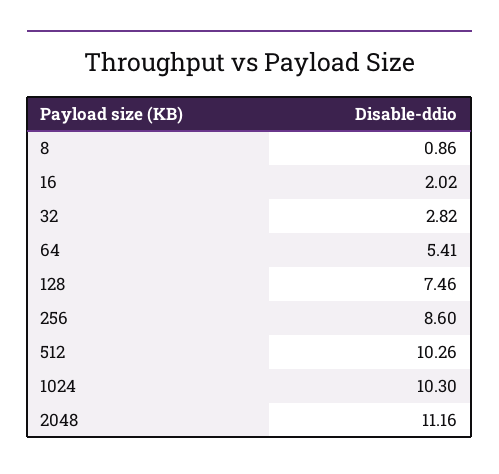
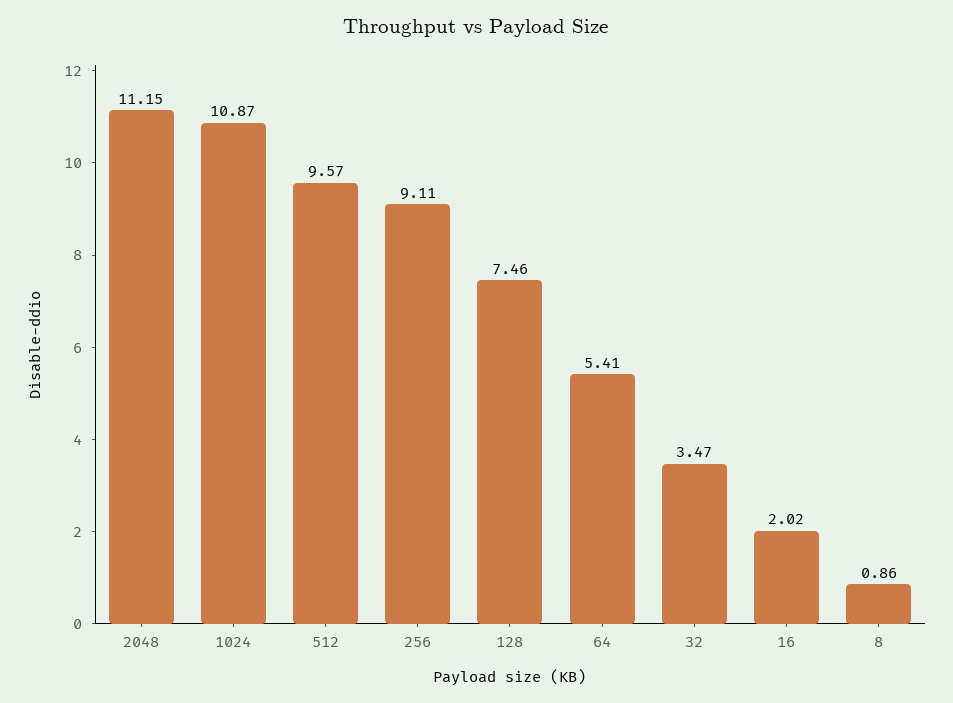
32: 2.82 -> 3.47
256: 8.6 -> 9.11
512: 10.26 -> 9.57
1024: 10.3 -> 10.87
2048: 11.16 -> 11.15

